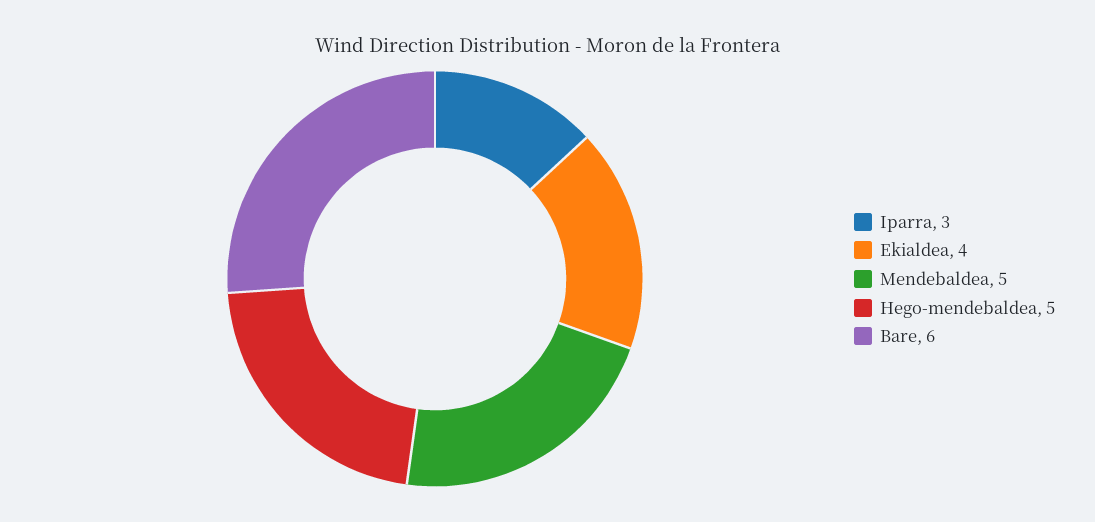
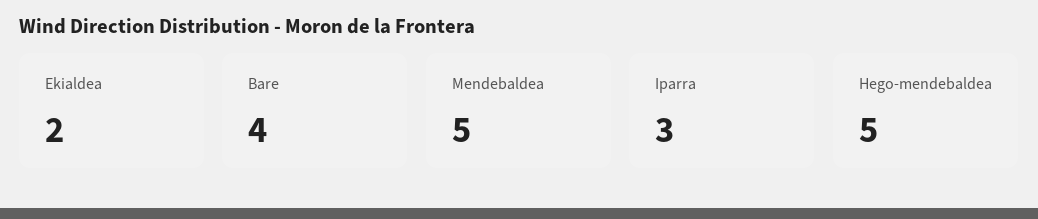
Ekialdea: 4 -> 2
Bare: 6 -> 4

